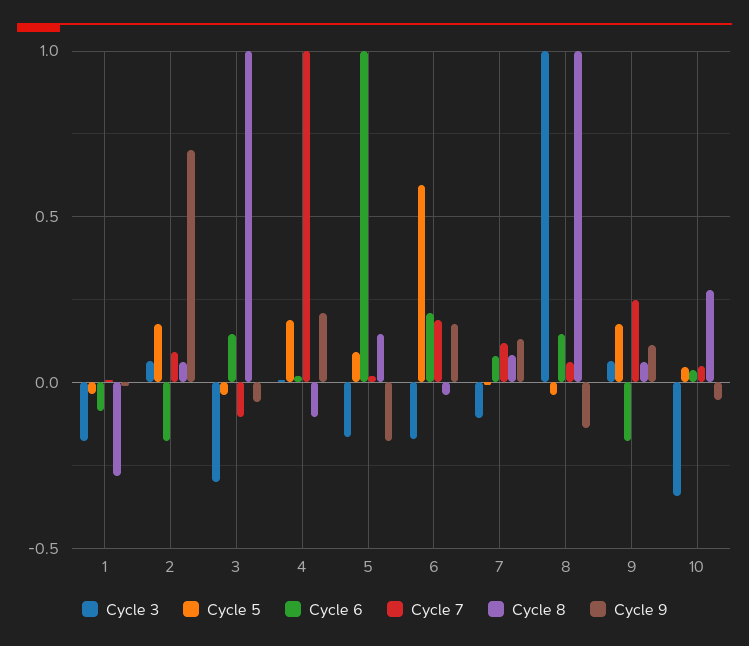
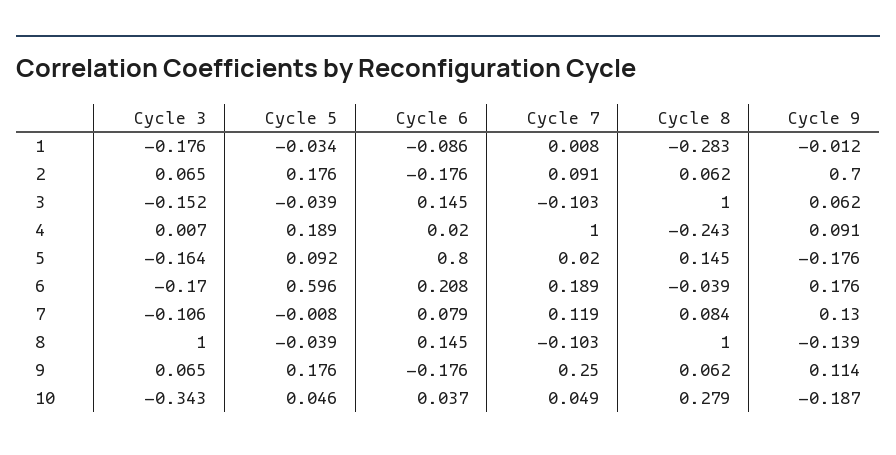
Cycle 3, 3: -0.3 -> -0.152
Cycle 9, 3: -0.05 -> 0.062
Cycle 8, 4: -0.1 -> -0.243
Cycle 9, 4: 0.2 -> 0.091
Cycle 6, 5: 1 -> 0.8
Cycle 7, 8: 0.05 -> -0.103
Cycle 9, 10: -0.05 -> -0.187

